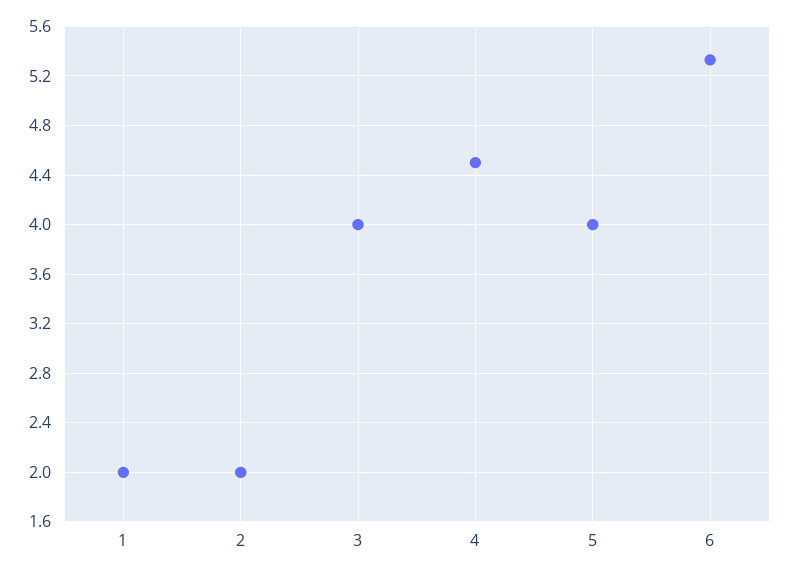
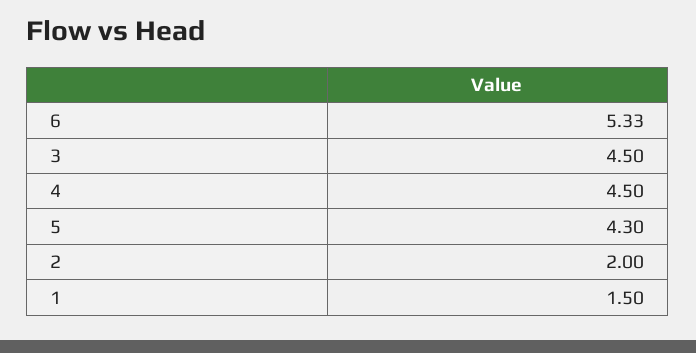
1: 2 -> 1.5
3: 4 -> 4.5
5: 4 -> 4.3

